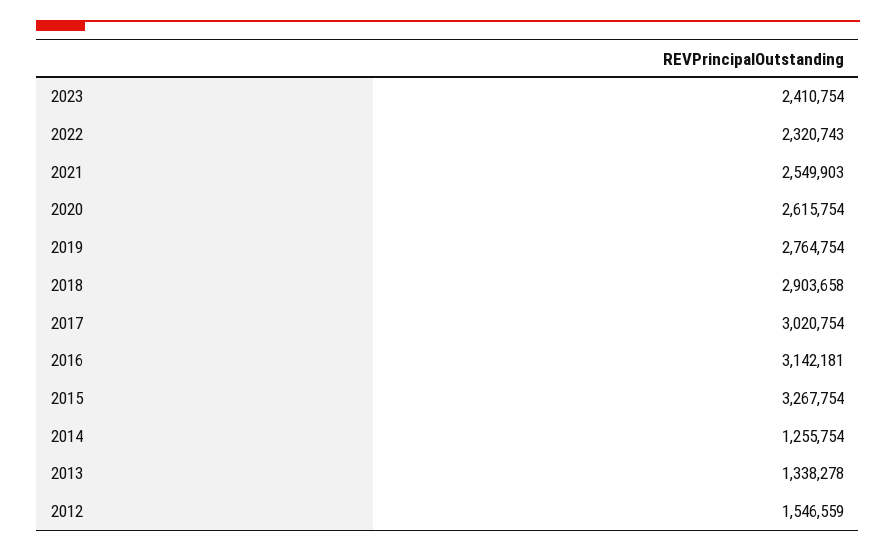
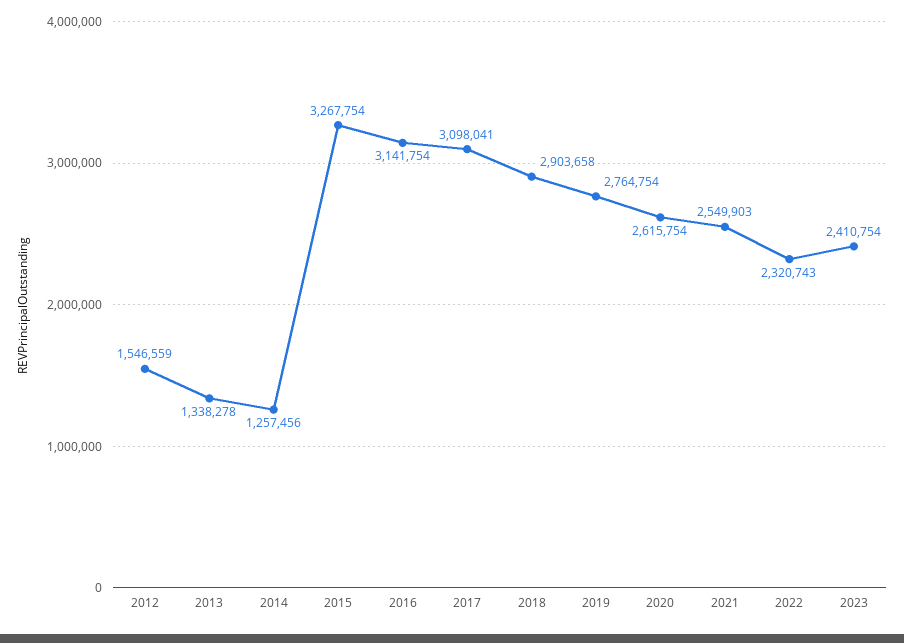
2017: 3020754 -> 3098041
2016: 3142181 -> 3141754
2014: 1255754 -> 1257456

